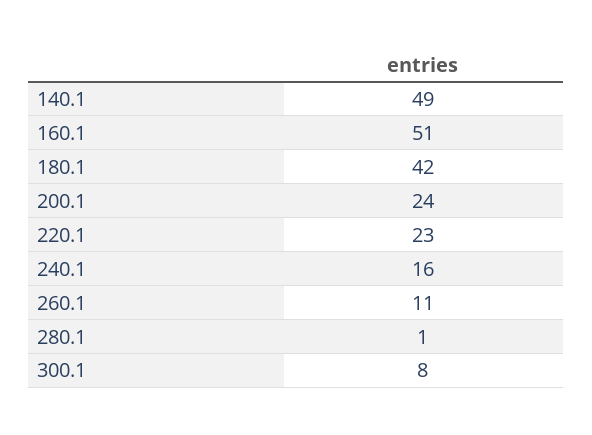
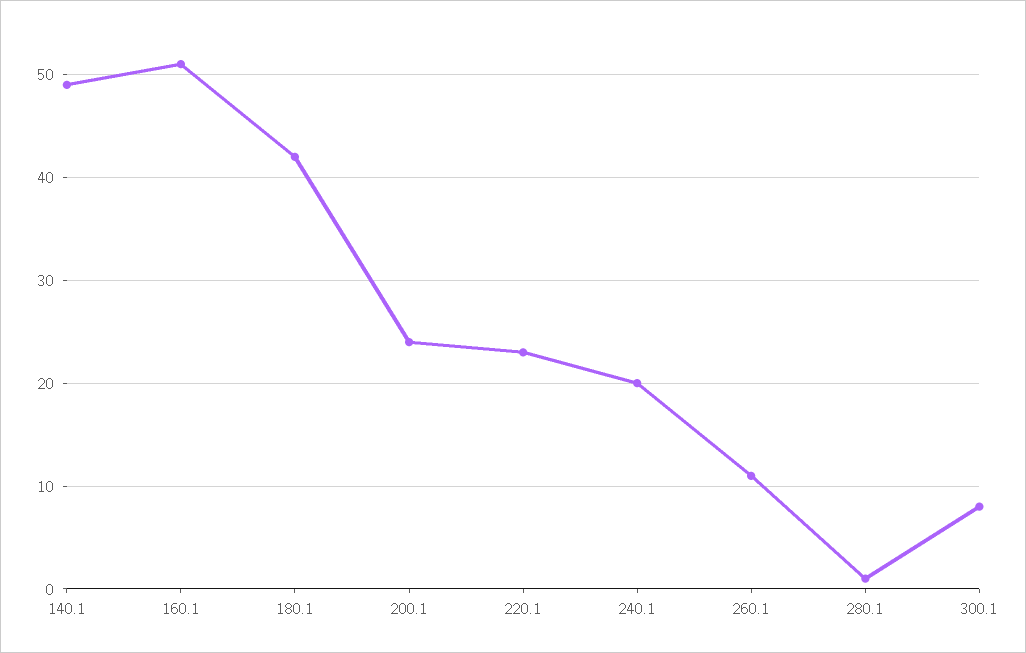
240.1: 16 -> 20

